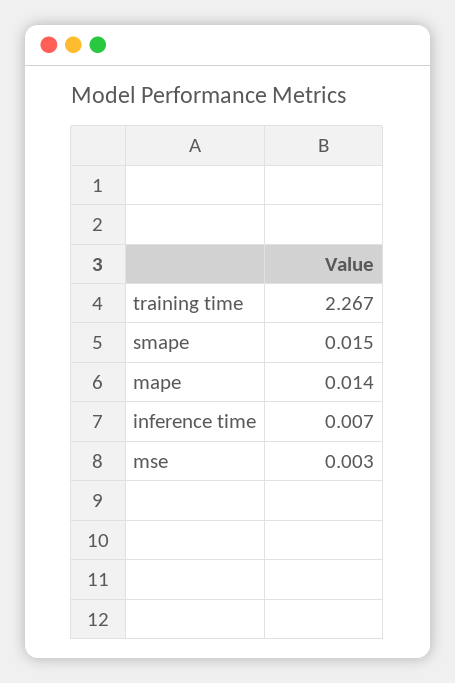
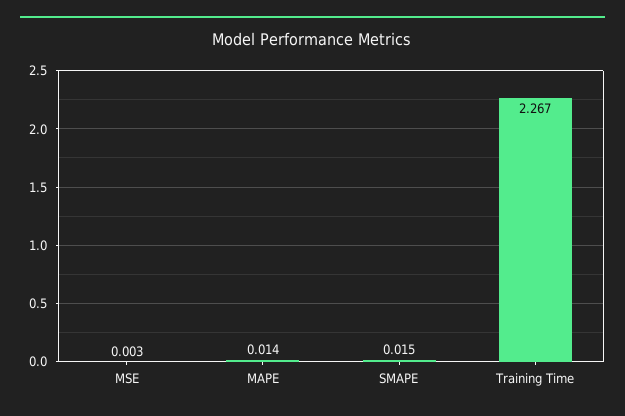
inference time: 0.007 -> none

